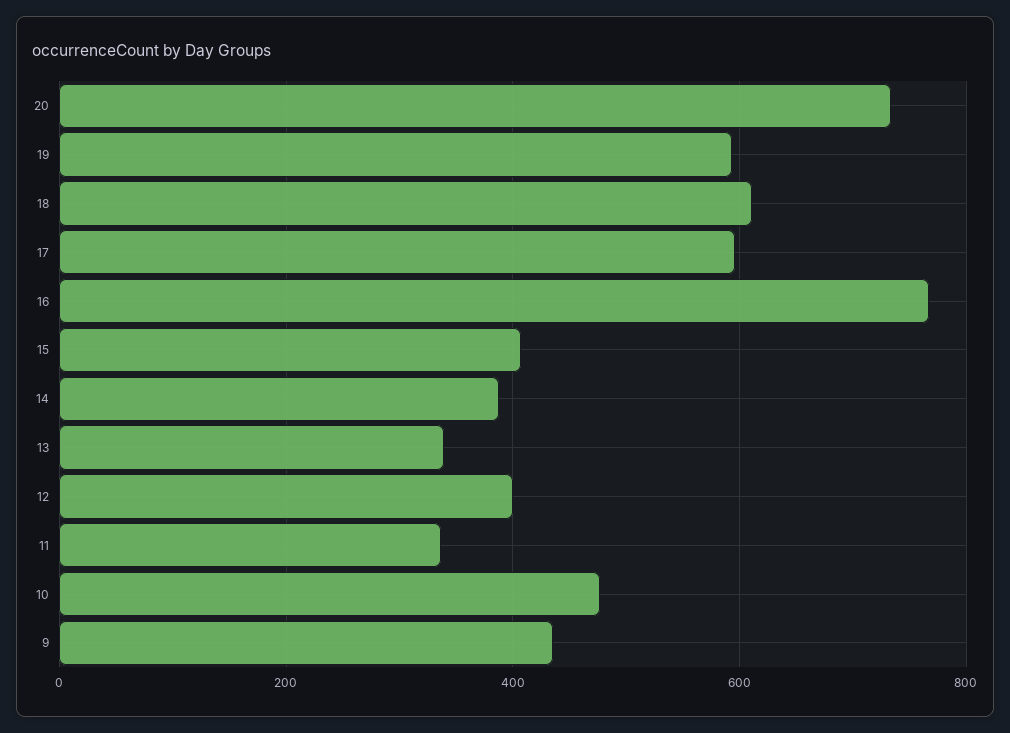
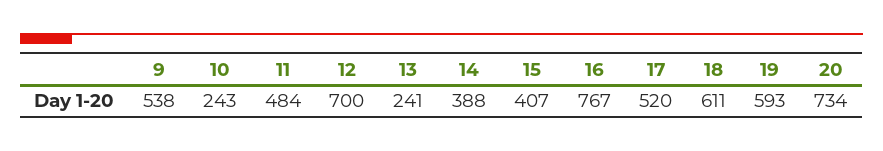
17: 600 -> 520
13: 340 -> 241
12: 400 -> 700
11: 340 -> 484
10: 480 -> 243
9: 440 -> 538

